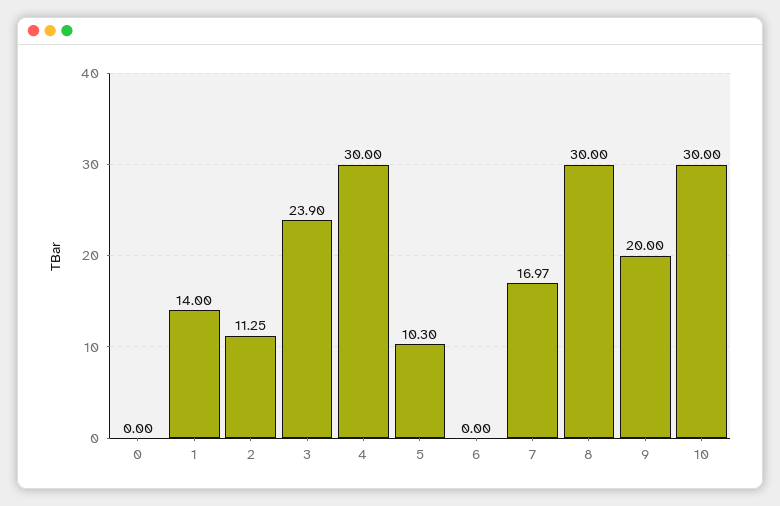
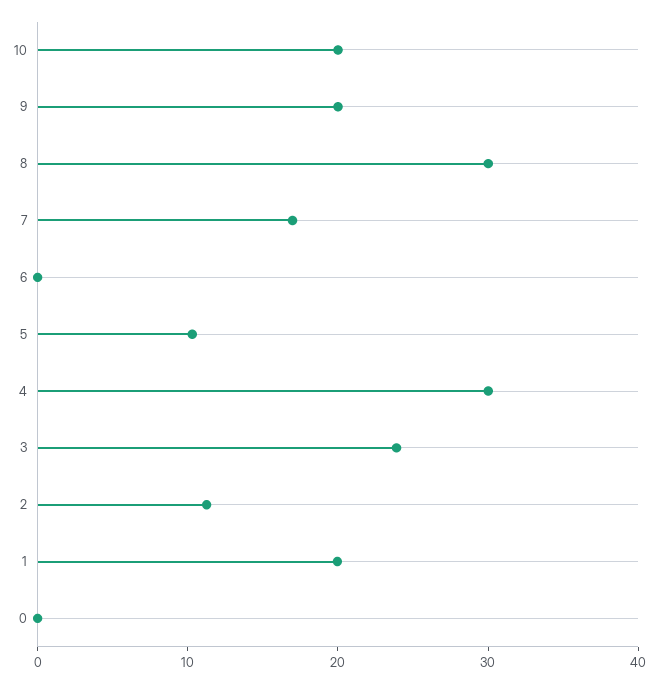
1: 14 -> 20
10: 30 -> 20

